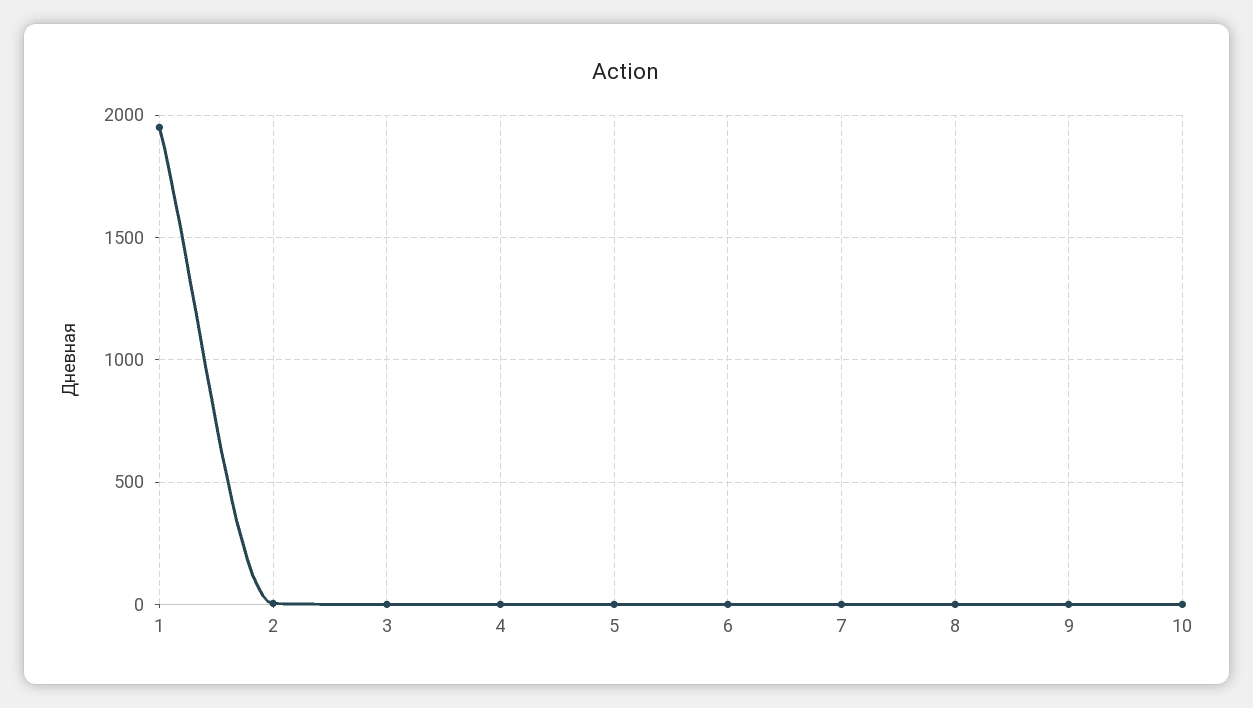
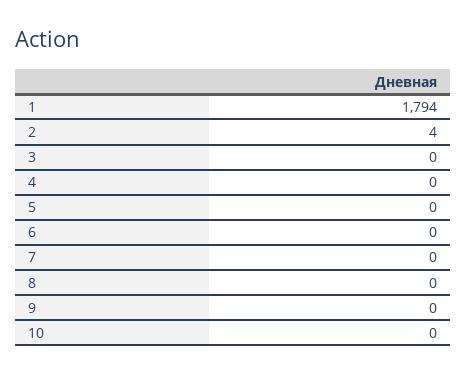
1: 1950 -> 1794

